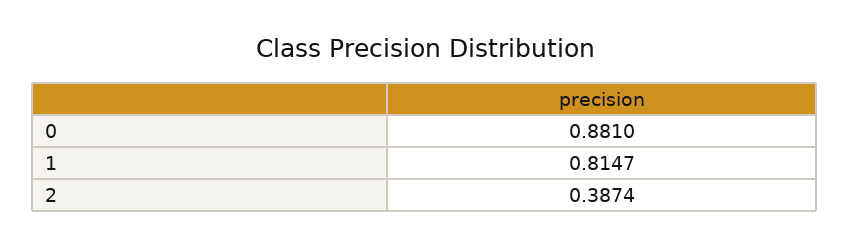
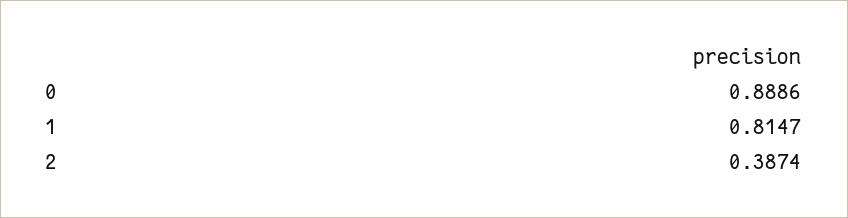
0: 0.881 -> 0.8886

